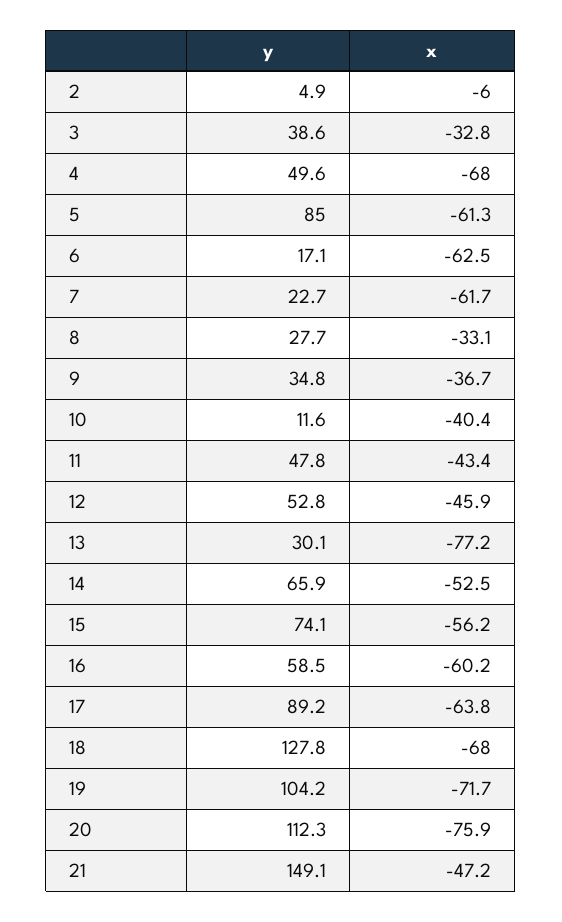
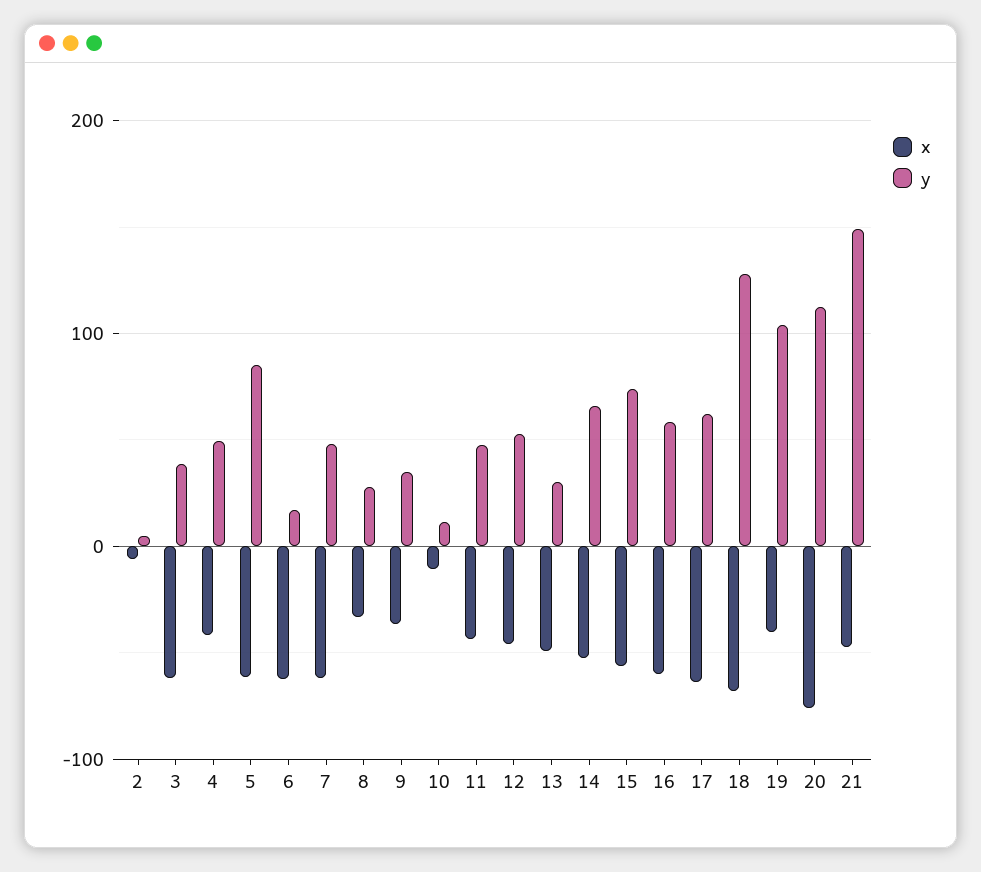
x, 3: -32.8 -> -60
x, 4: -68 -> -40
y, 7: 22.7 -> 50
x, 10: -40.4 -> -10
x, 13: -77.2 -> -50
y, 17: 89.2 -> 60
x, 19: -71.7 -> -40

